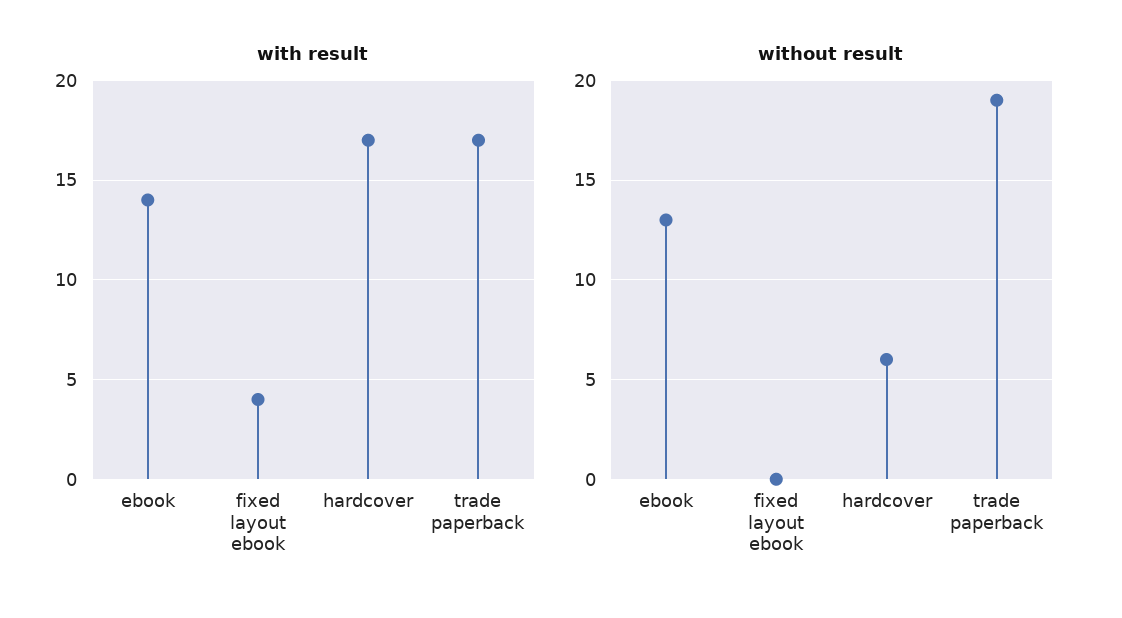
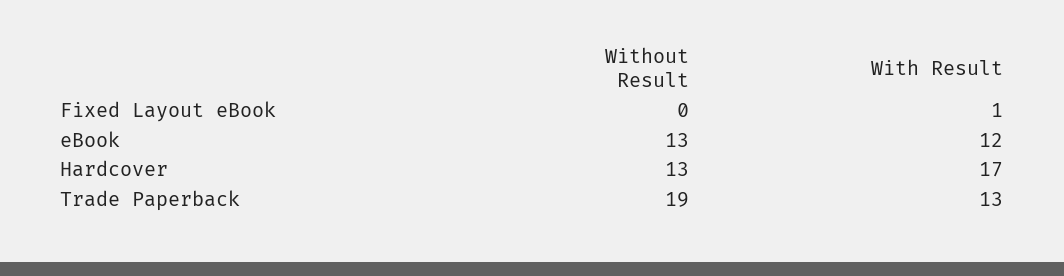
with result, ebook: 14 -> 12
with result, fixed layout ebook: 4 -> 1
with result, trade paperback: 17 -> 13
without result, hardcover: 6 -> 13

